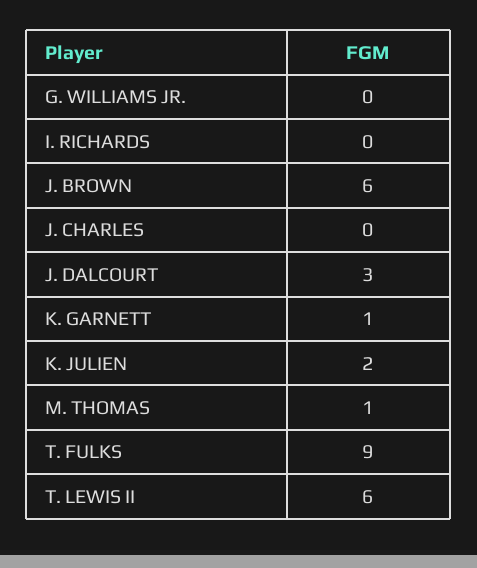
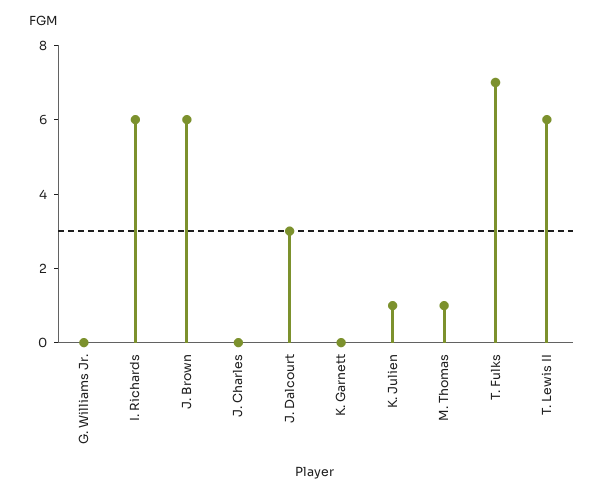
I. RICHARDS: 0 -> 6
K. GARNETT: 1 -> 0
K. JULIEN: 2 -> 1
T. FULKS: 9 -> 7

